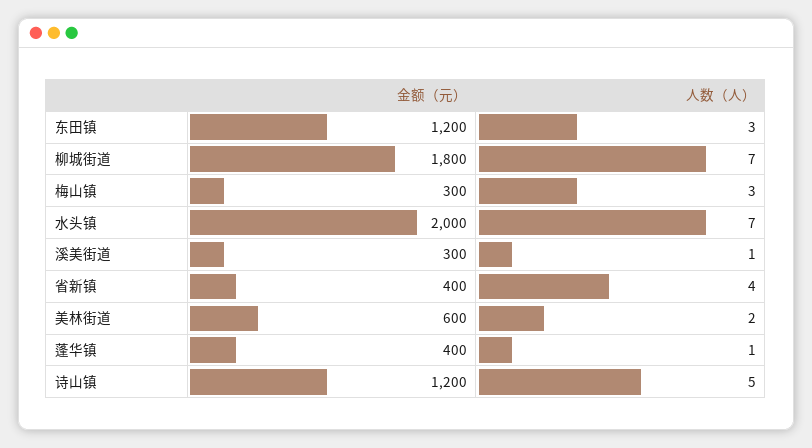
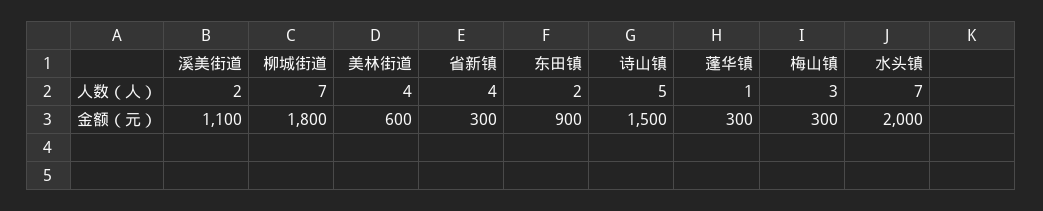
金额（元）, 东田镇: 1200 -> 900
人数（人）, 东田镇: 3 -> 2
金额（元）, 溪美街道: 300 -> 1100
人数（人）, 溪美街道: 1 -> 2
金额（元）, 省新镇: 400 -> 300
人数（人）, 美林街道: 2 -> 4
金额（元）, 蓬华镇: 400 -> 300
金额（元）, 诗山镇: 1200 -> 1500

